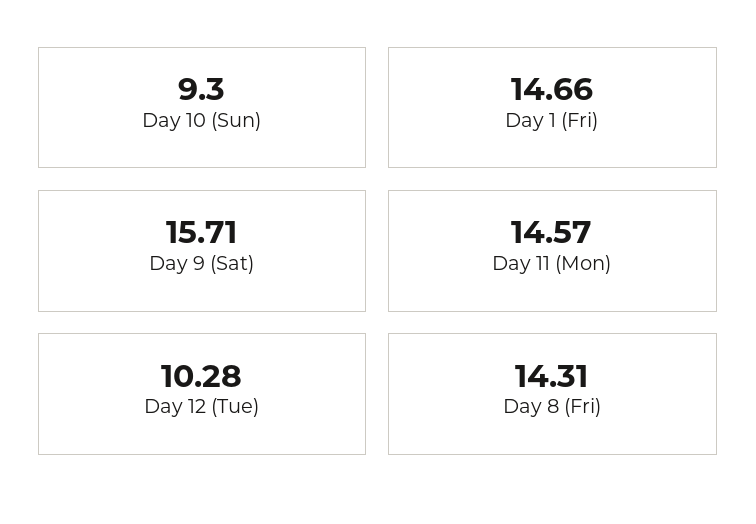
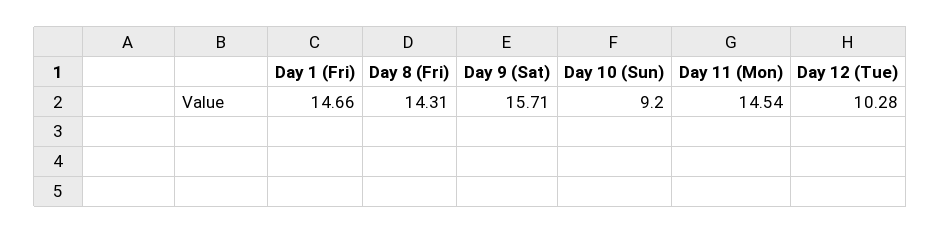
Day 10 (Sun): 9.3 -> 9.2
Day 11 (Mon): 14.57 -> 14.54

